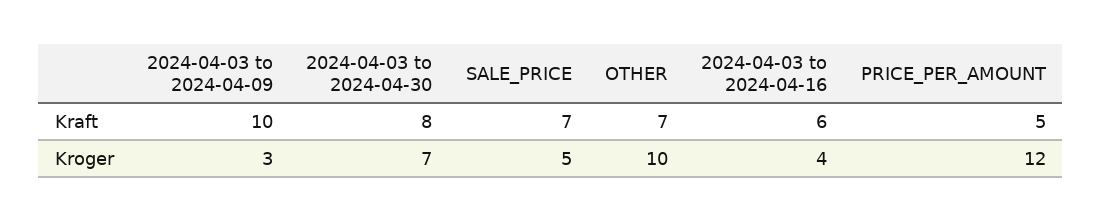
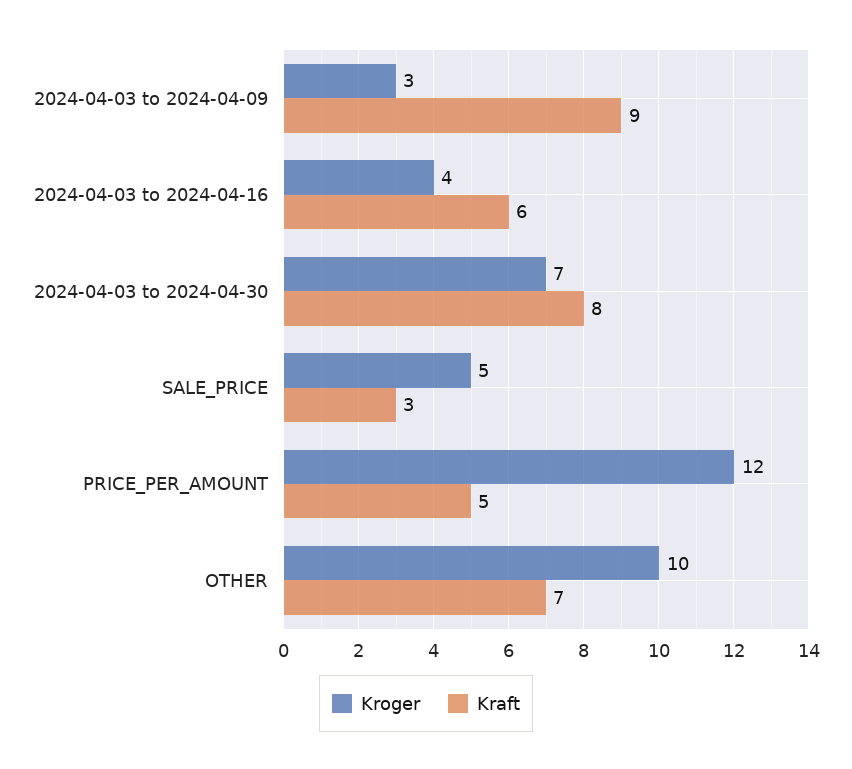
Kraft, 2024-04-03 to 2024-04-09: 10 -> 9
Kraft, SALE_PRICE: 7 -> 3

